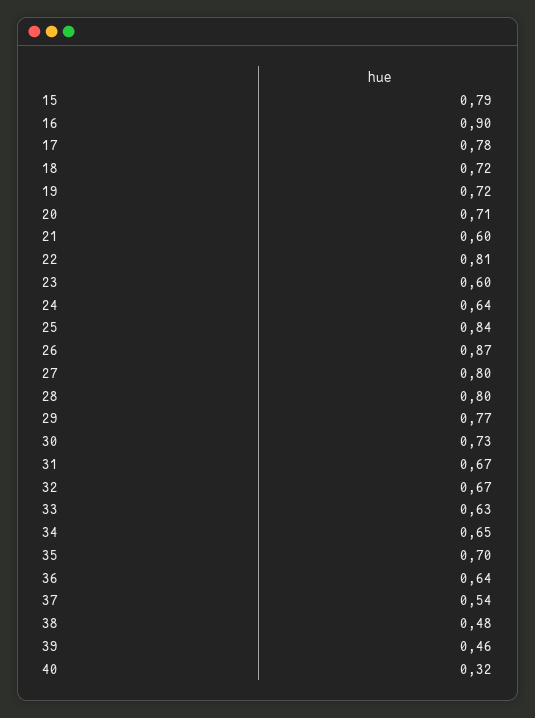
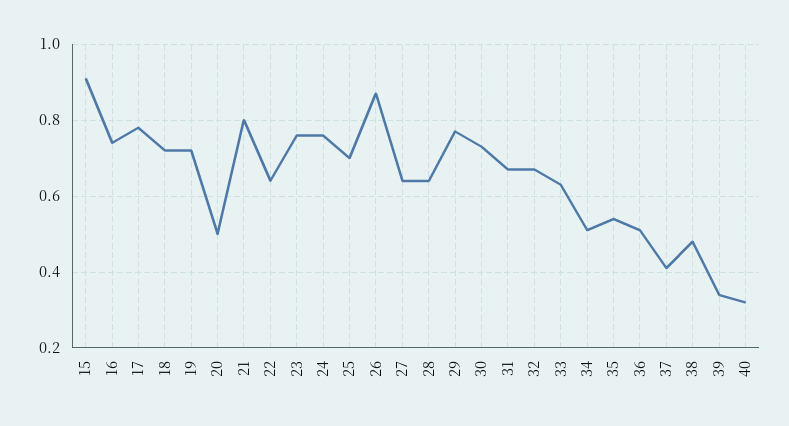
15: 0.79 -> 0.9
16: 0.9 -> 0.75
20: 0.71 -> 0.5
21: 0.6 -> 0.8
22: 0.81 -> 0.65
23: 0.6 -> 0.75
24: 0.64 -> 0.75
25: 0.84 -> 0.7
27: 0.8 -> 0.65
28: 0.8 -> 0.65
34: 0.65 -> 0.5
35: 0.7 -> 0.55
36: 0.64 -> 0.5
37: 0.54 -> 0.4
39: 0.46 -> 0.35

